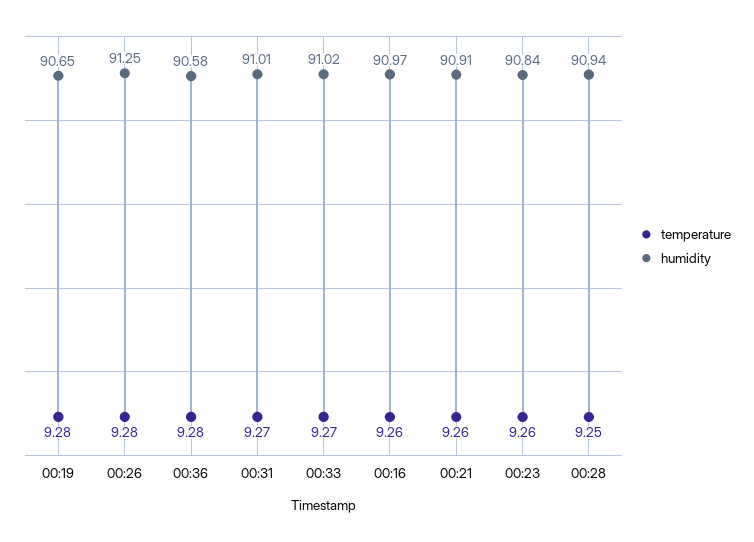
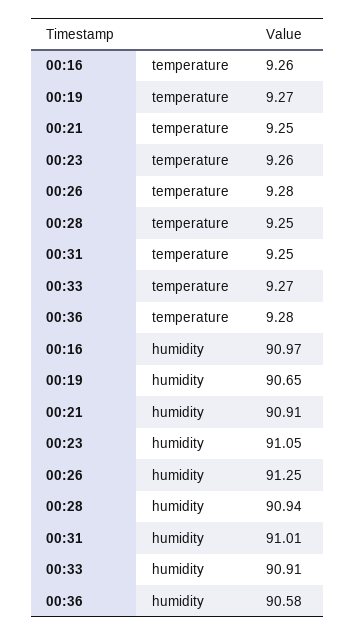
temperature, 00:19: 9.28 -> 9.27
temperature, 00:31: 9.27 -> 9.25
humidity, 00:33: 91.02 -> 90.91
temperature, 00:21: 9.26 -> 9.25
humidity, 00:23: 90.84 -> 91.05

